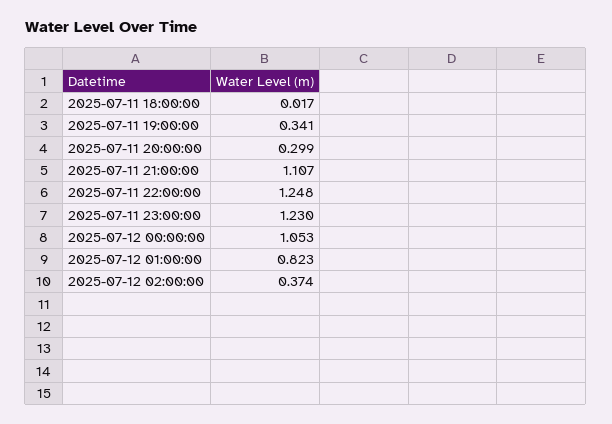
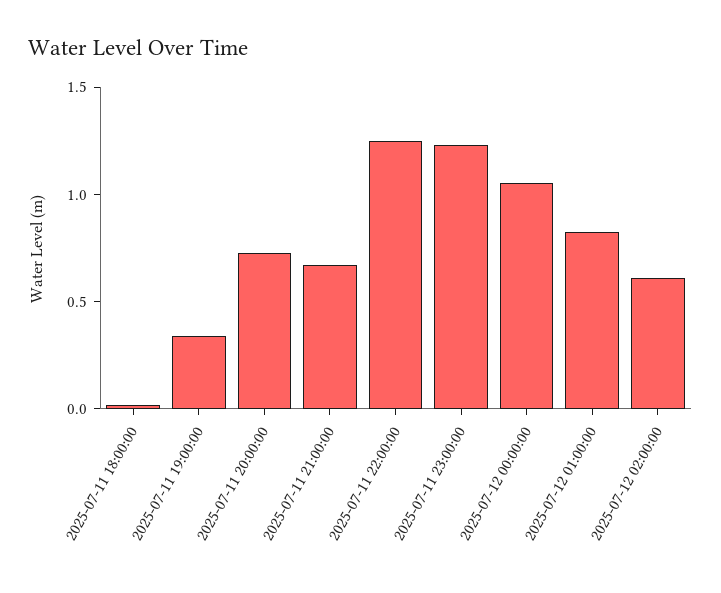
2025-07-11 20:00:00: 0.299 -> 0.7
2025-07-11 21:00:00: 1.107 -> 0.7
2025-07-12 02:00:00: 0.374 -> 0.6

